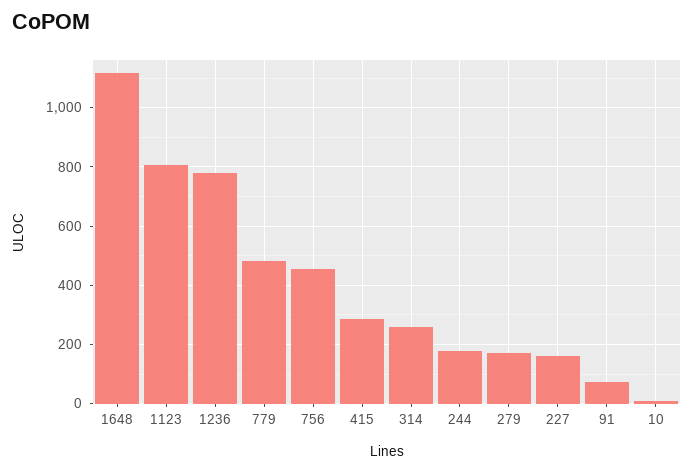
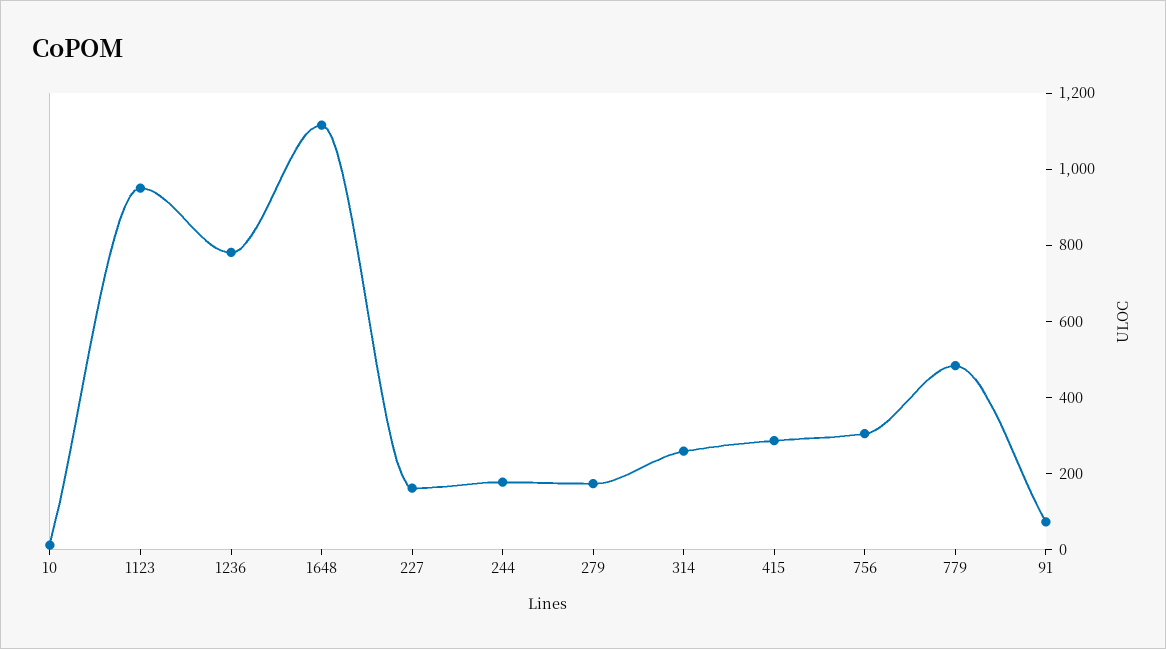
1123: 800 -> 950
756: 450 -> 300

